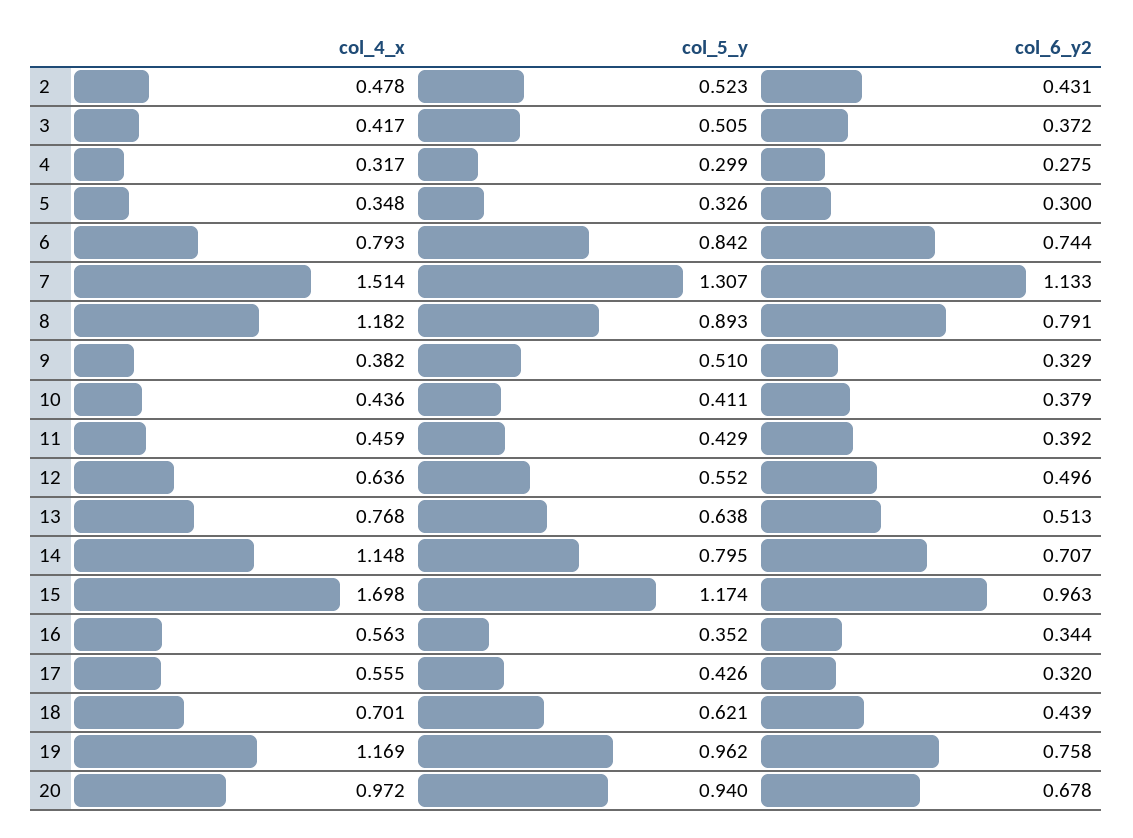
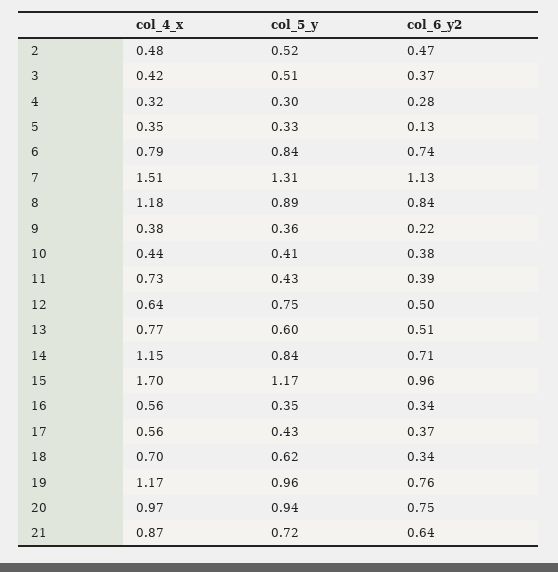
col_6_y2, 2: 0.431 -> 0.47
col_6_y2, 5: 0.3 -> 0.13
col_6_y2, 8: 0.791 -> 0.84
col_5_y, 9: 0.51 -> 0.36
col_6_y2, 9: 0.329 -> 0.22
col_4_x, 11: 0.459 -> 0.73
col_5_y, 12: 0.552 -> 0.75
col_5_y, 13: 0.638 -> 0.6
col_5_y, 14: 0.795 -> 0.84
col_6_y2, 17: 0.32 -> 0.37
col_6_y2, 18: 0.439 -> 0.34
col_6_y2, 20: 0.678 -> 0.75
col_4_x, 21: none -> 0.87
col_5_y, 21: none -> 0.72
col_6_y2, 21: none -> 0.64

